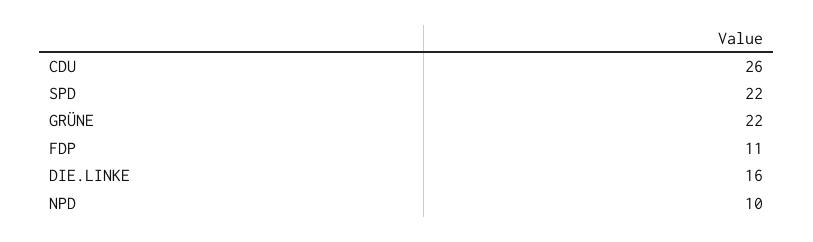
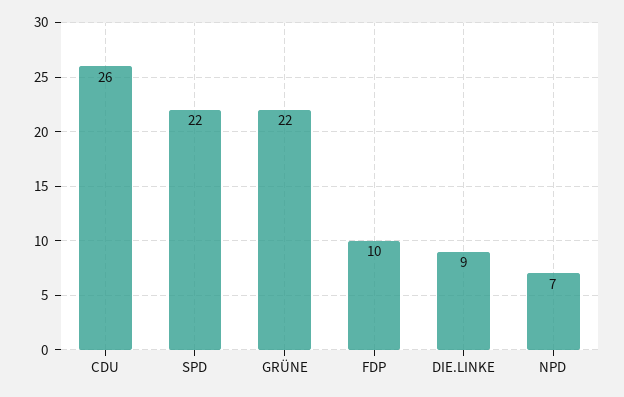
FDP: 11 -> 10
DIE.LINKE: 16 -> 9
NPD: 10 -> 7

